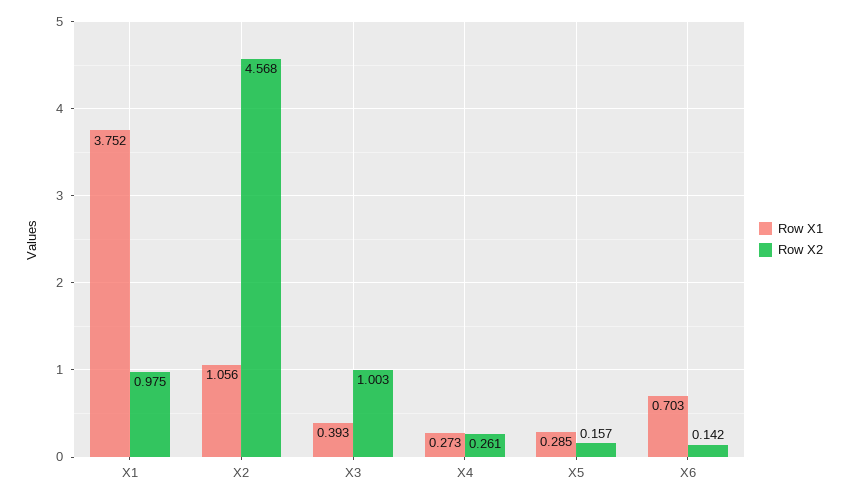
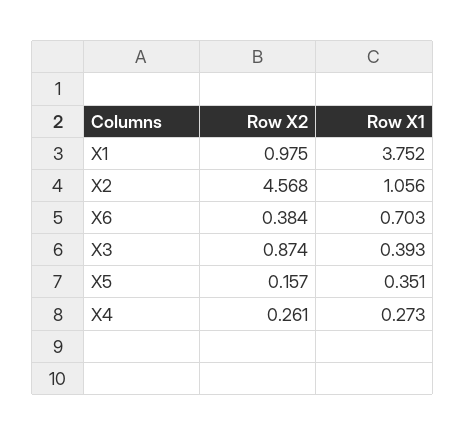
Row X2, X3: 1.003 -> 0.874
Row X1, X5: 0.285 -> 0.351
Row X2, X6: 0.142 -> 0.384

